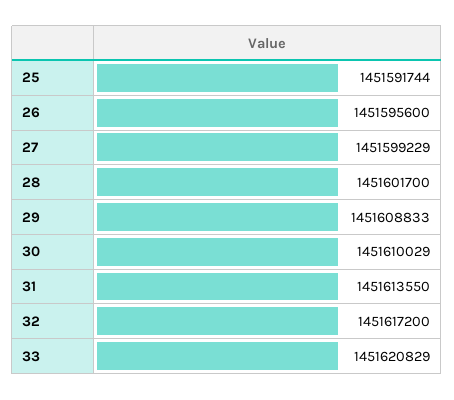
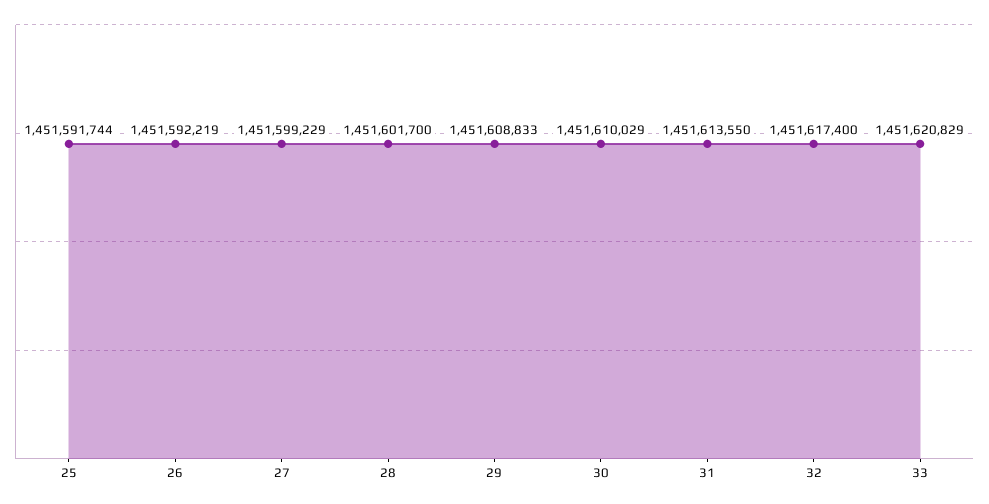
26: 1451595600 -> 1451592219
32: 1451617200 -> 1451617400

